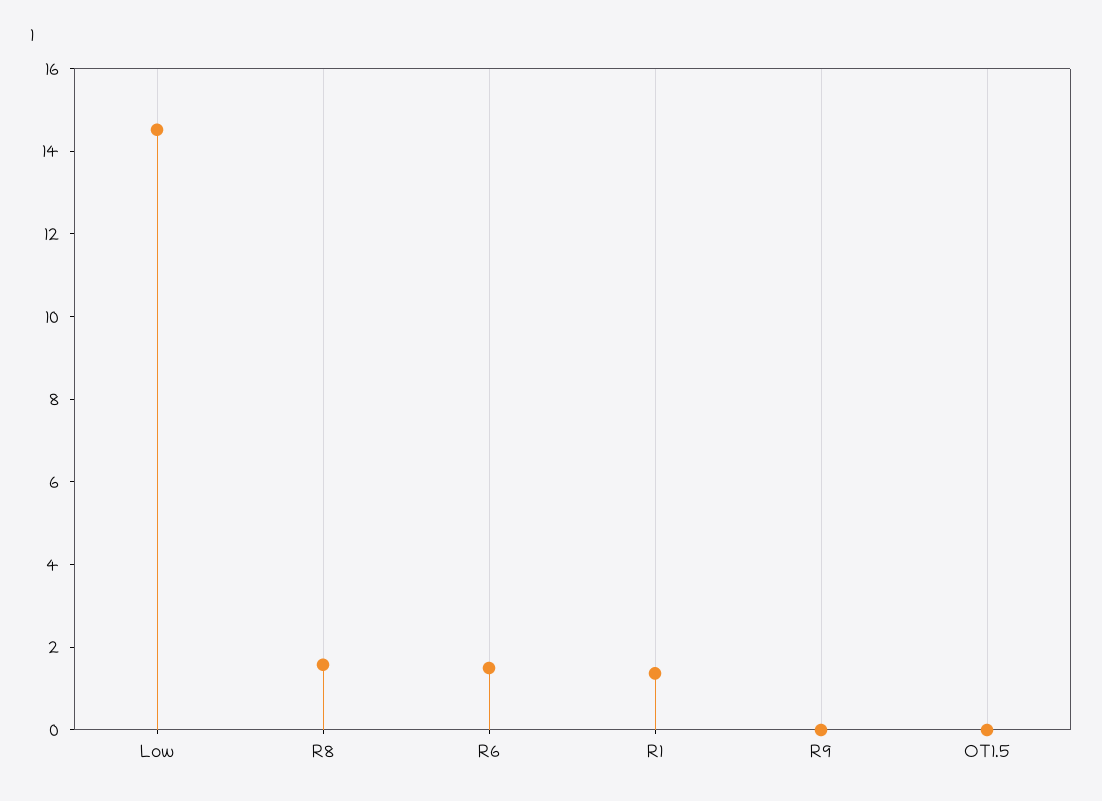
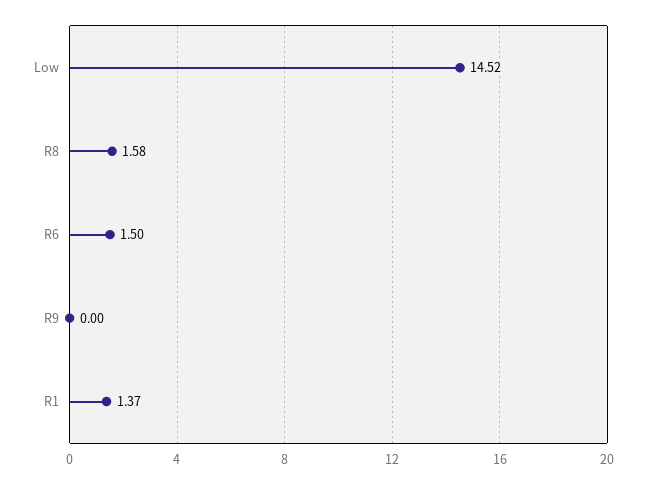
OT1.5: 0 -> none

